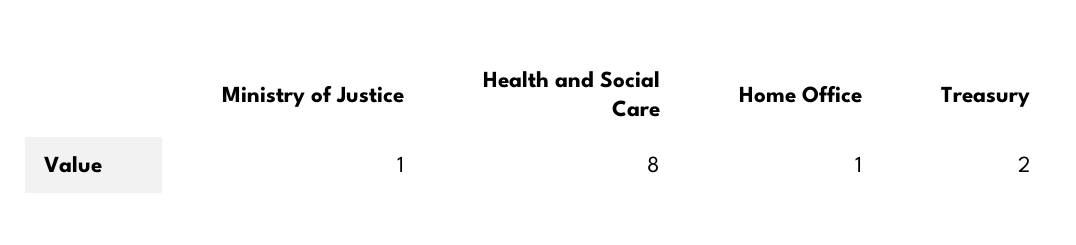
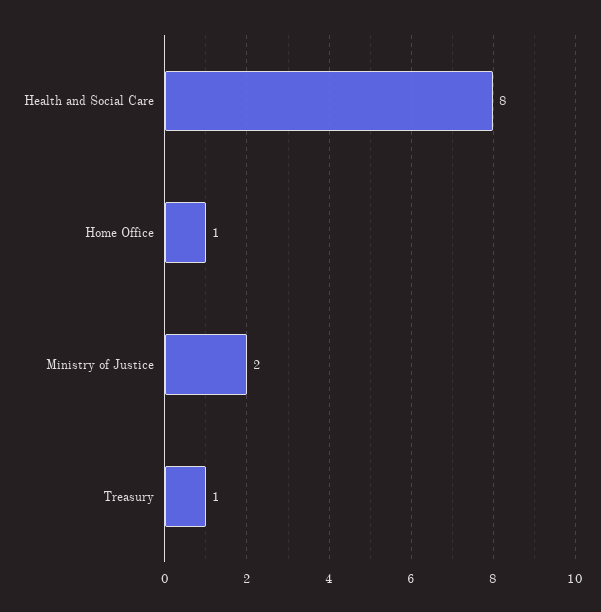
Ministry of Justice: 1 -> 2
Treasury: 2 -> 1

